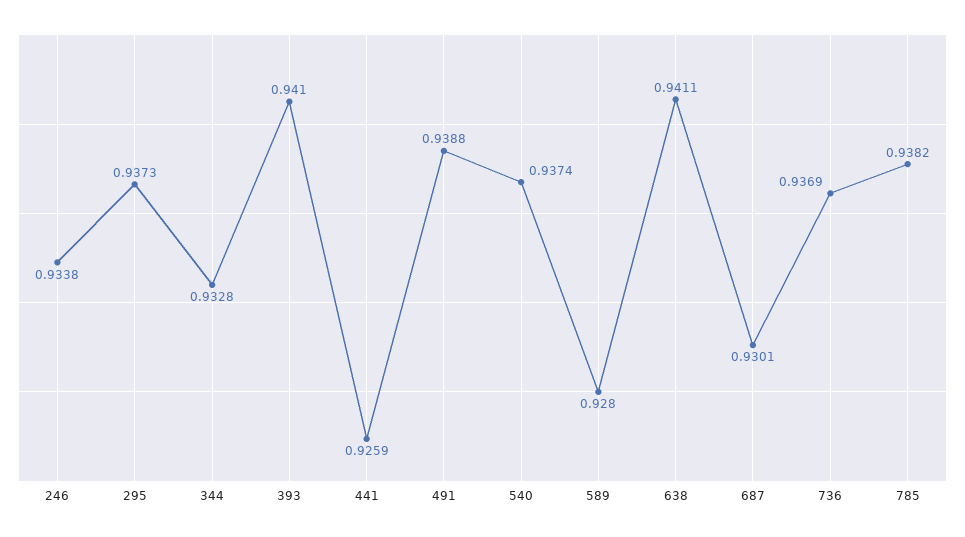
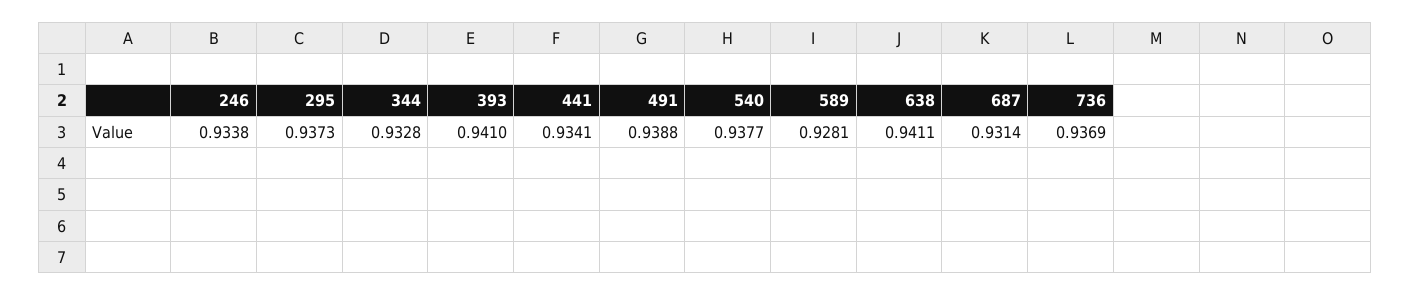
441: 0.9259 -> 0.9341
540: 0.9374 -> 0.9377
589: 0.928 -> 0.9281
687: 0.9301 -> 0.9314
785: 0.9382 -> none

